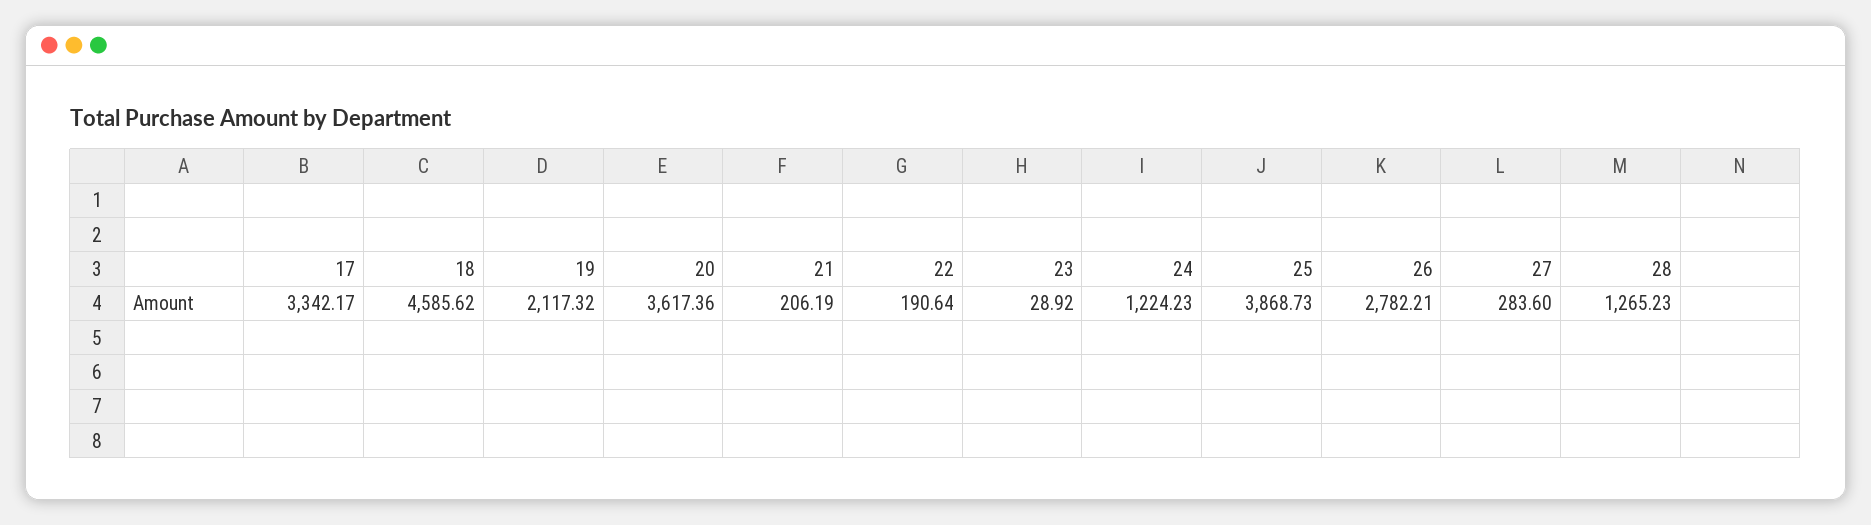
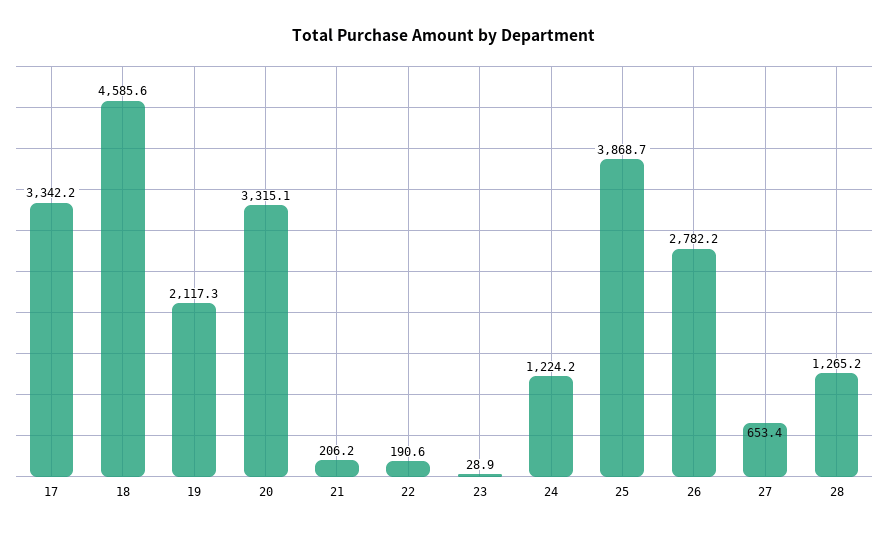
20: 3617.36 -> 3315.1
27: 283.6 -> 653.4

